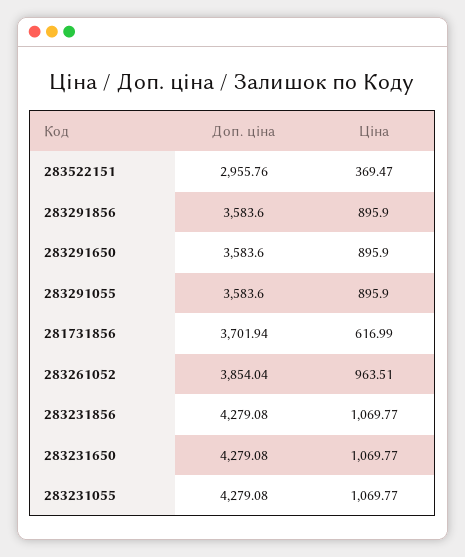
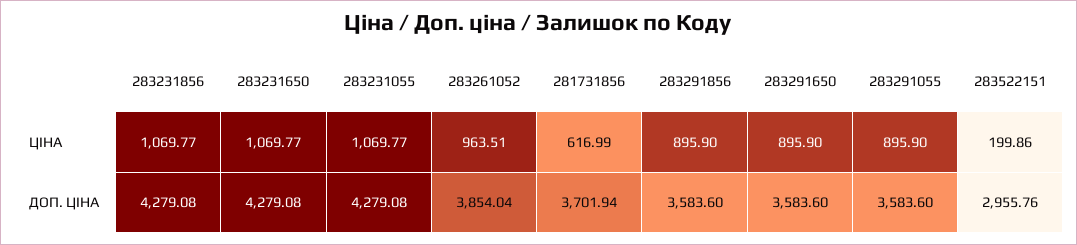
Ціна, 283522151: 369.47 -> 199.86

